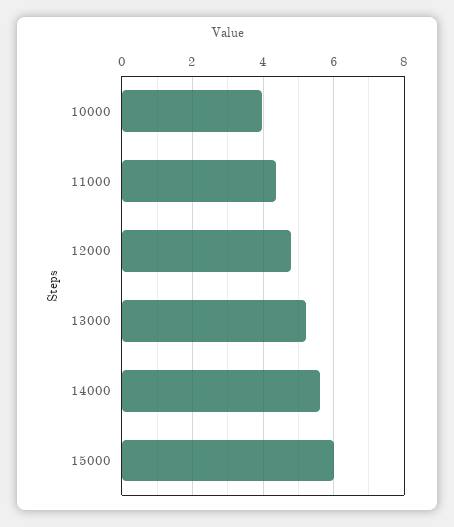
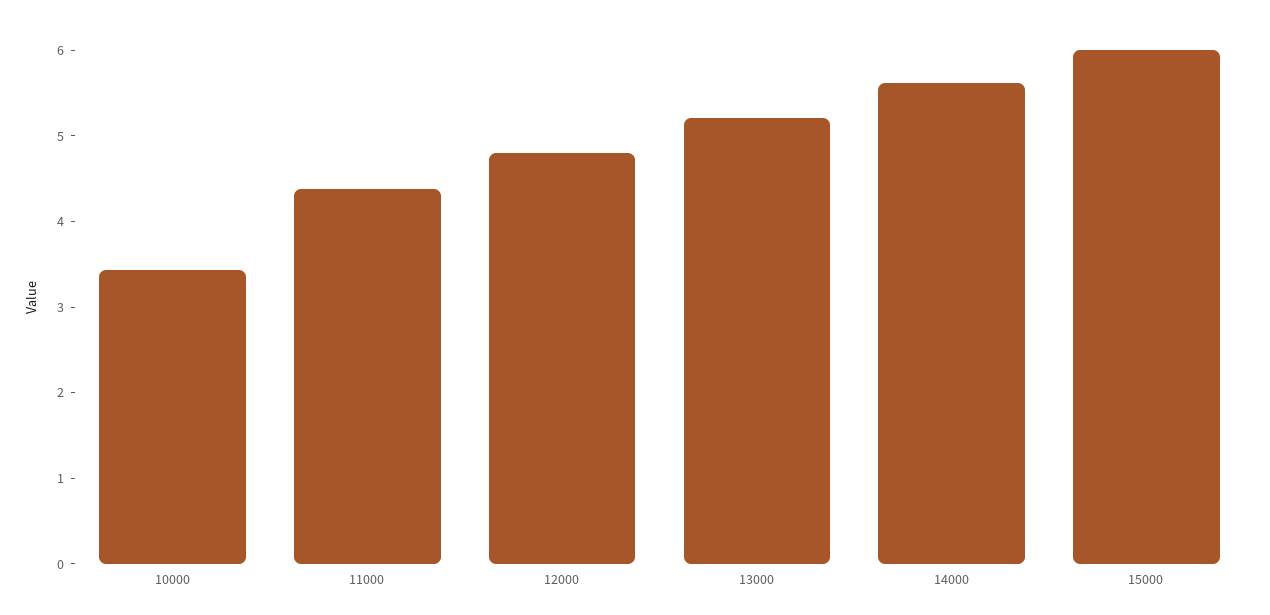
10000: 4 -> 3.4

